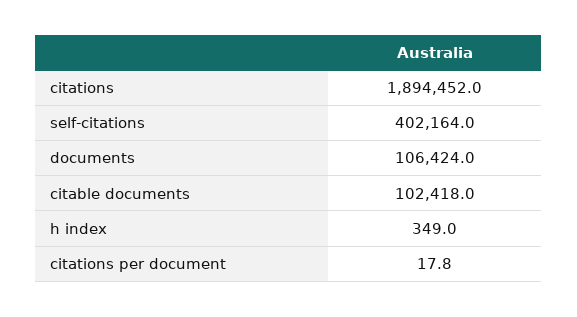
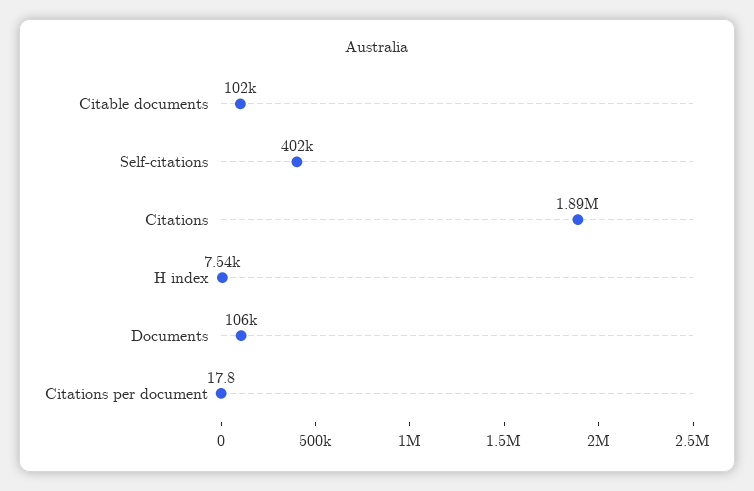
h index: 349 -> 7540

